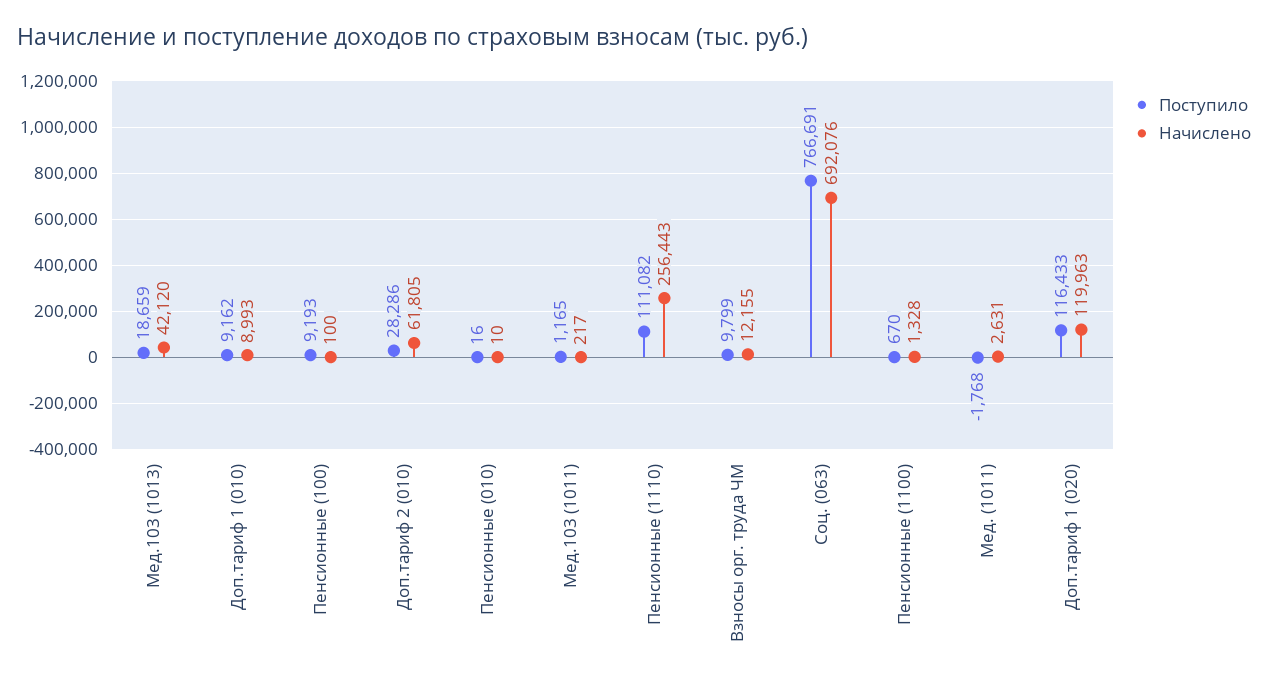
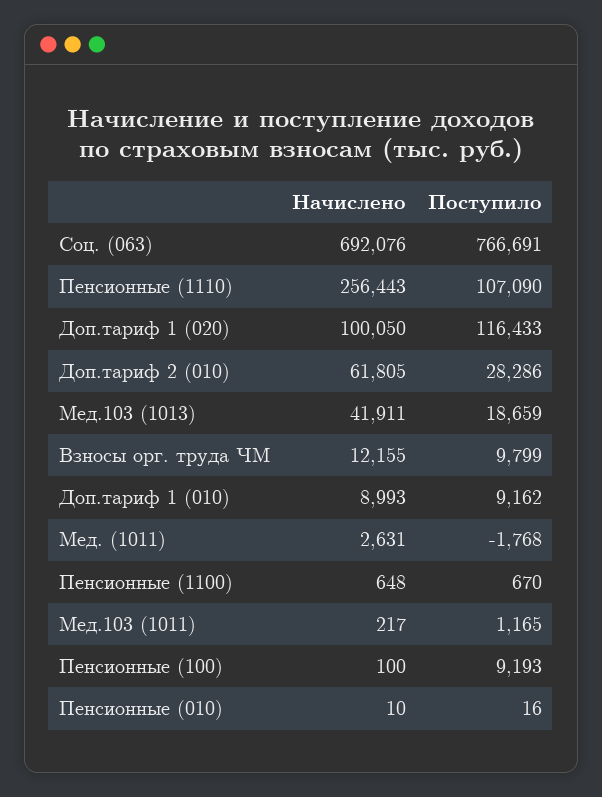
Начислено, Мед.103 (1013): 42120 -> 41911
Поступило, Пенсионные (1110): 111082 -> 107090
Начислено, Пенсионные (1100): 1328 -> 648
Начислено, Доп.тариф 1 (020): 119963 -> 100050

